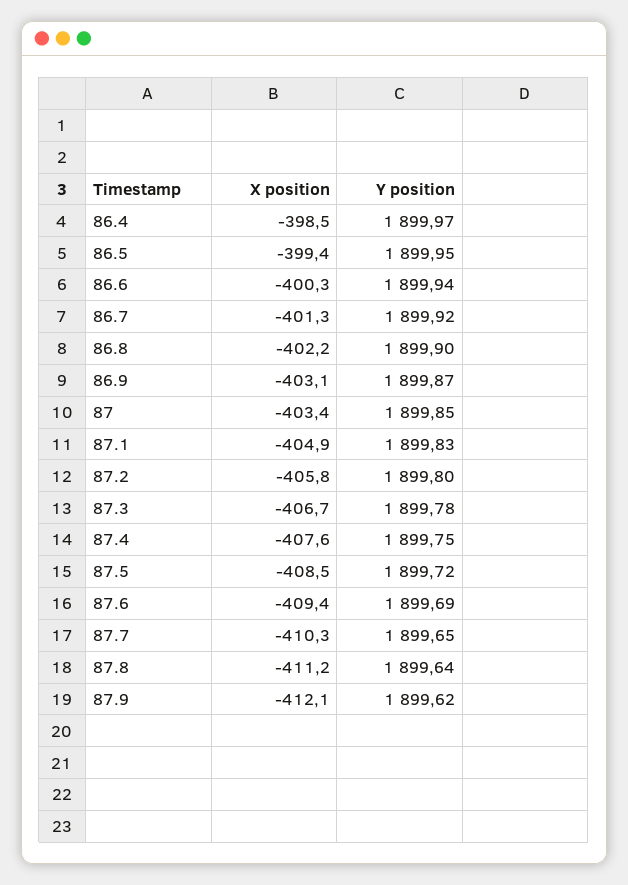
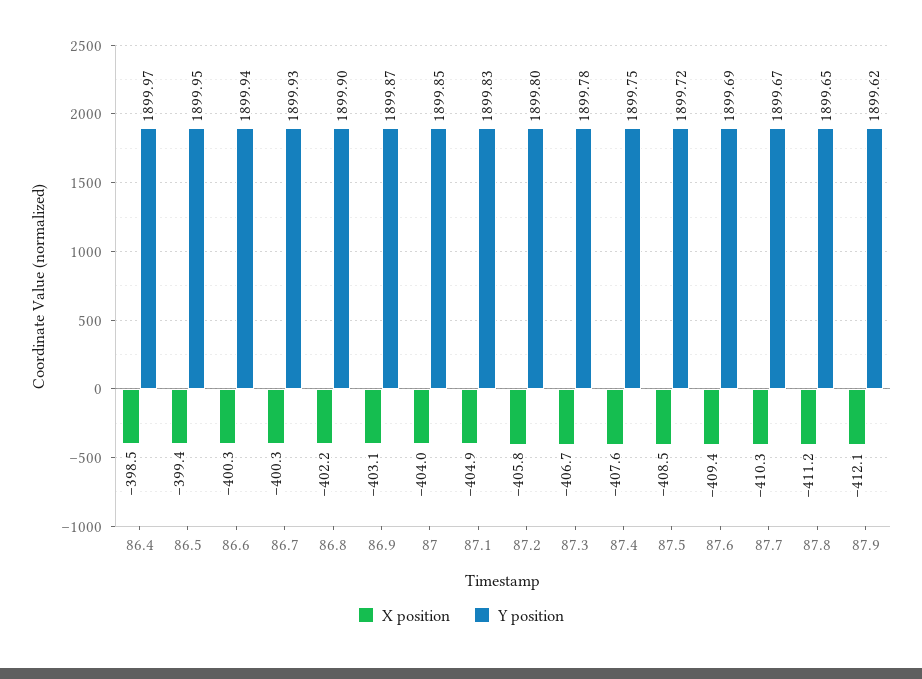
X position, 86.7: -401.3 -> -400.3
Y position, 86.7: 1899.92 -> 1899.93
X position, 87: -403.4 -> -404
Y position, 87.7: 1899.65 -> 1899.67
Y position, 87.8: 1899.64 -> 1899.65

